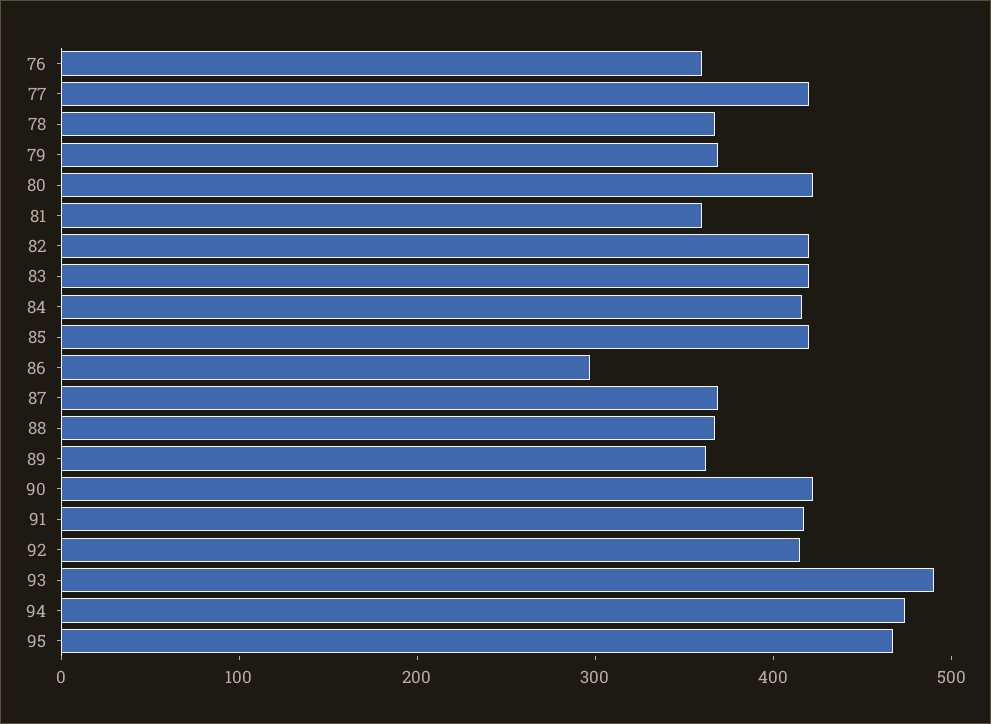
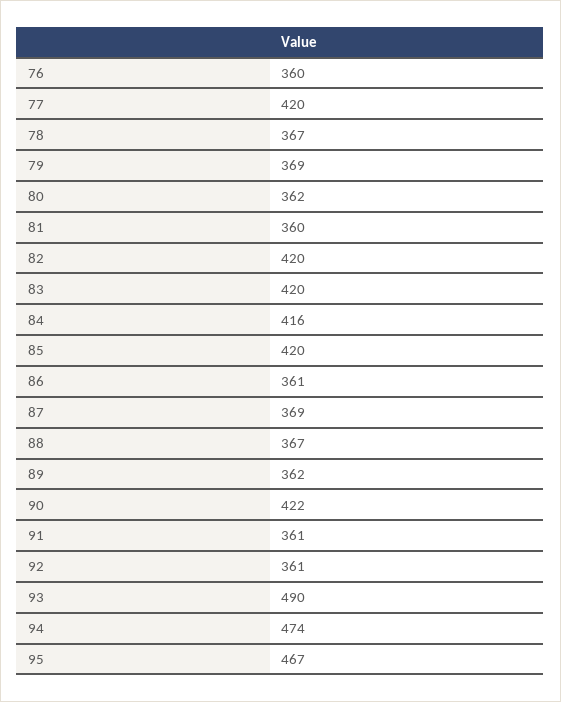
80: 420 -> 362
86: 300 -> 361
91: 420 -> 361
92: 420 -> 361

